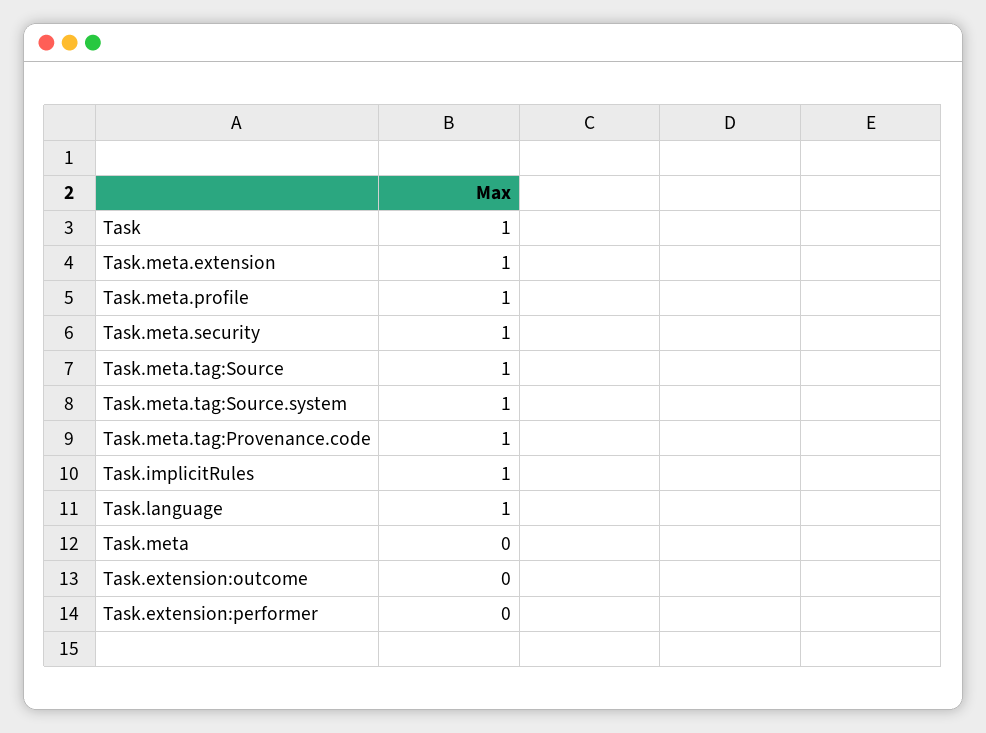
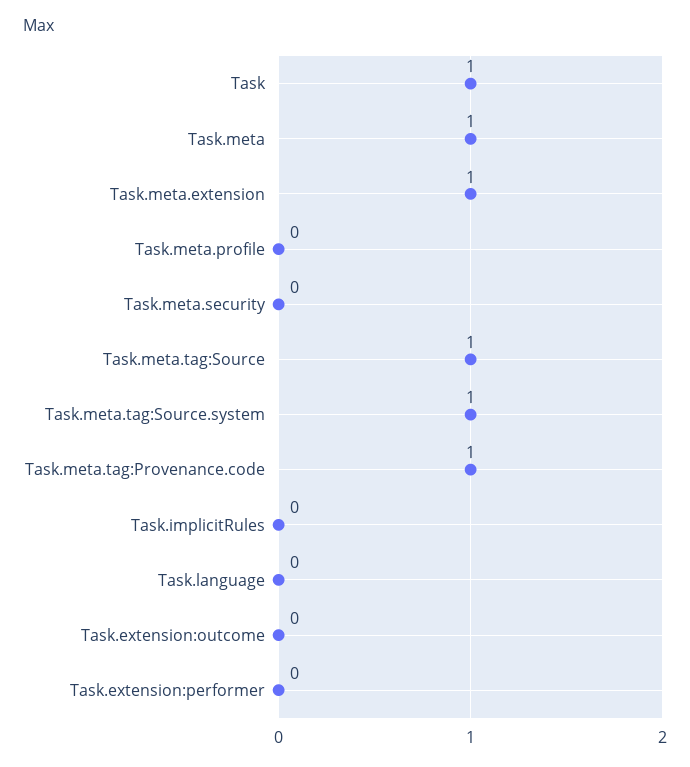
Task.meta.profile: 1 -> 0
Task.meta.security: 1 -> 0
Task.implicitRules: 1 -> 0
Task.language: 1 -> 0
Task.meta: 0 -> 1

